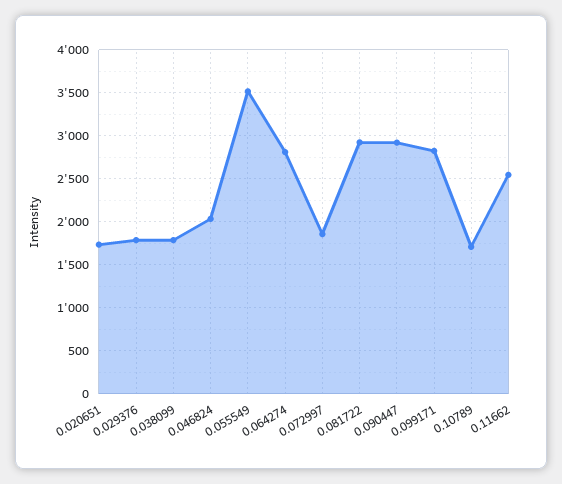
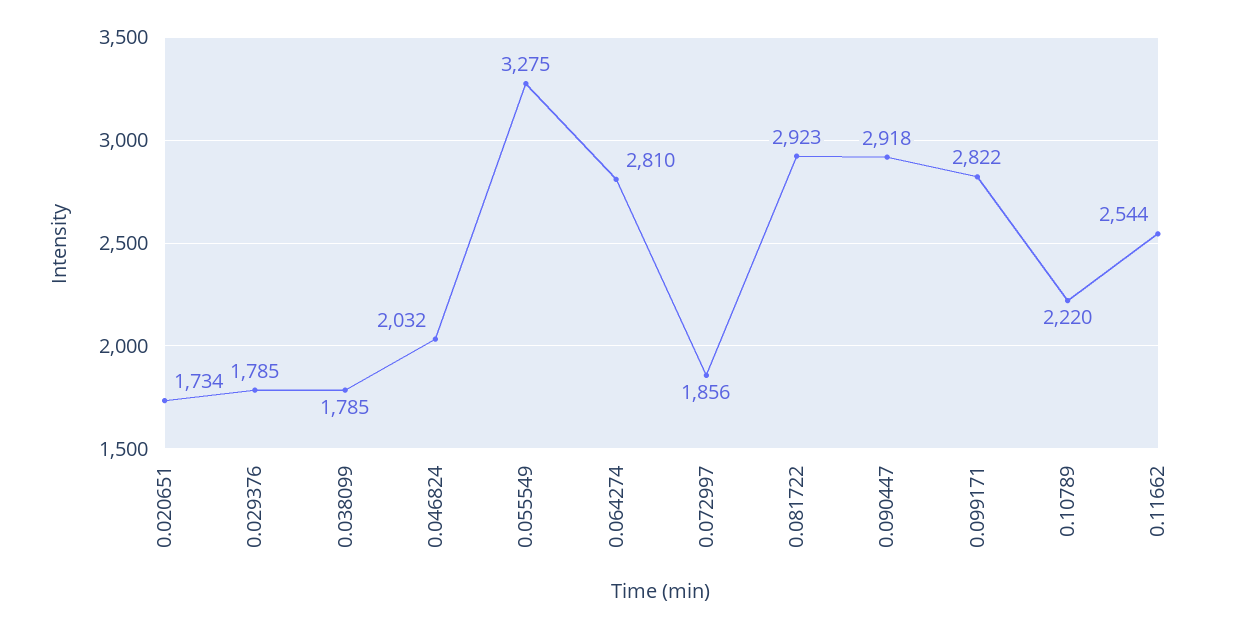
0.055549: 3500 -> 3275
0.10789: 1700 -> 2220

